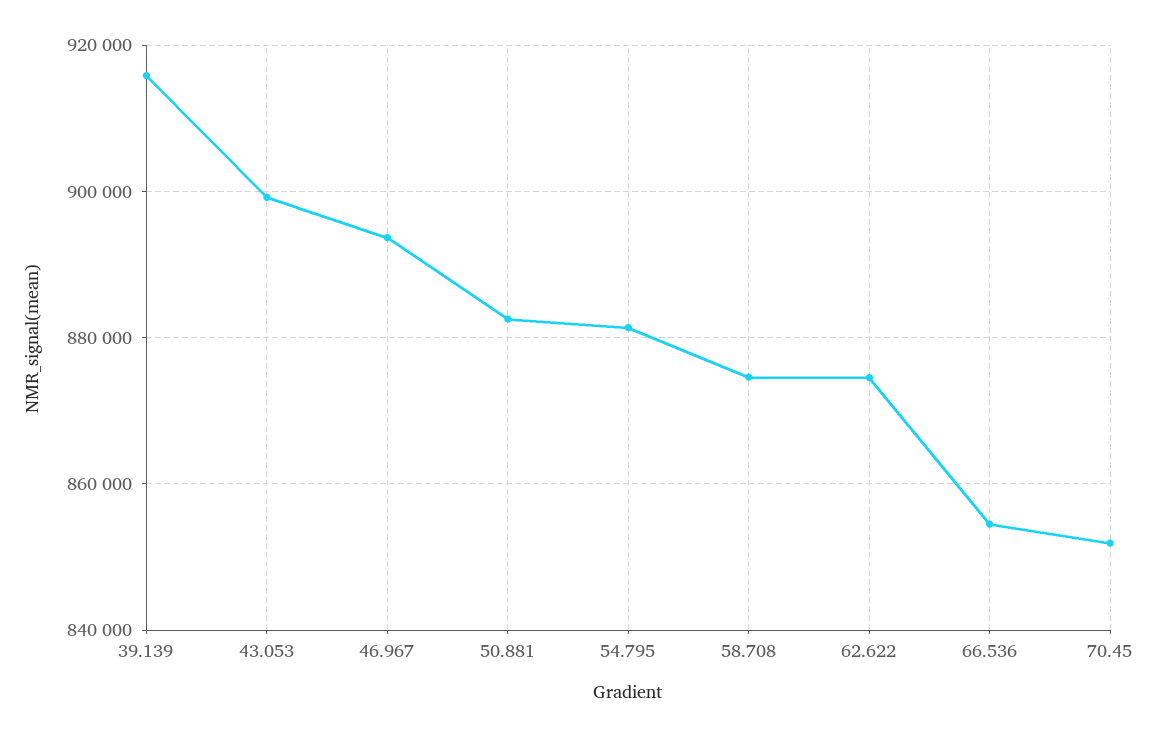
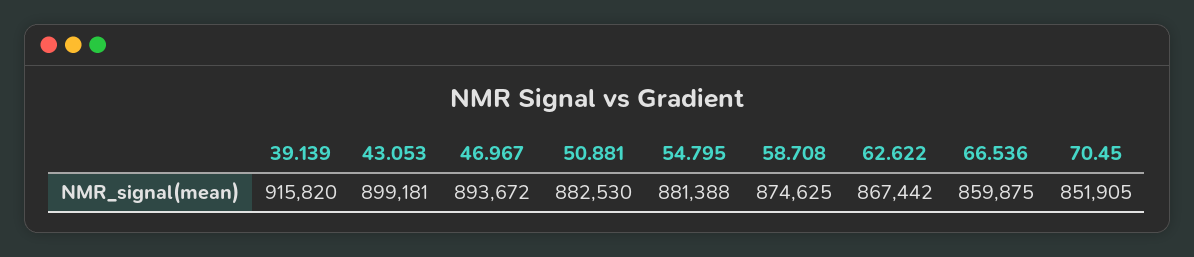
62.622: 874000 -> 867442
66.536: 854000 -> 859875

